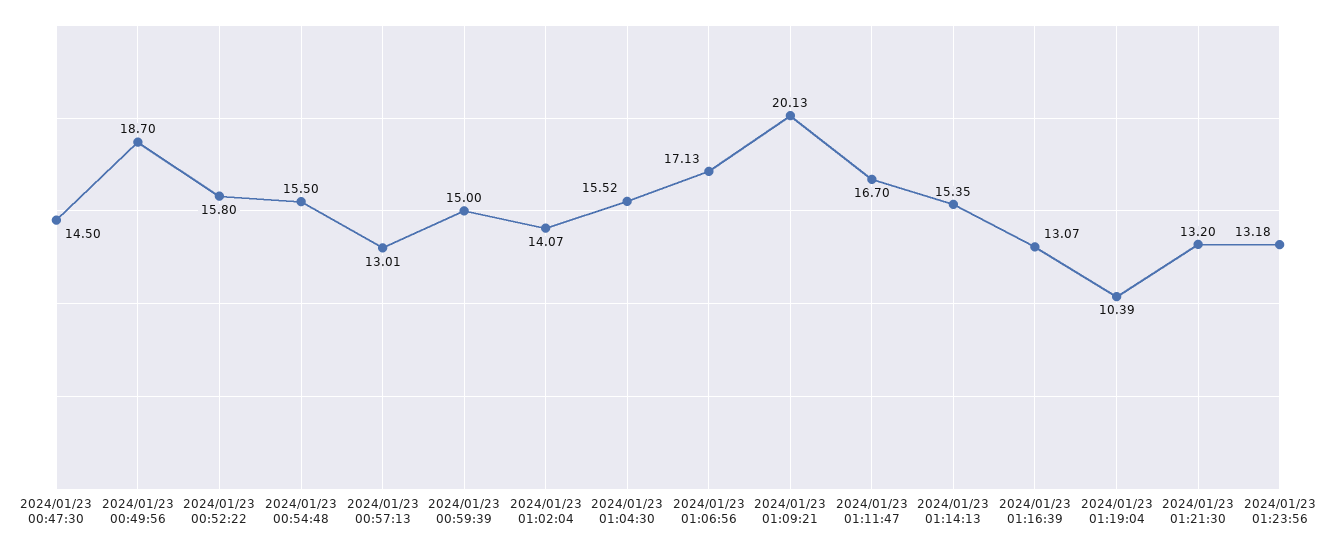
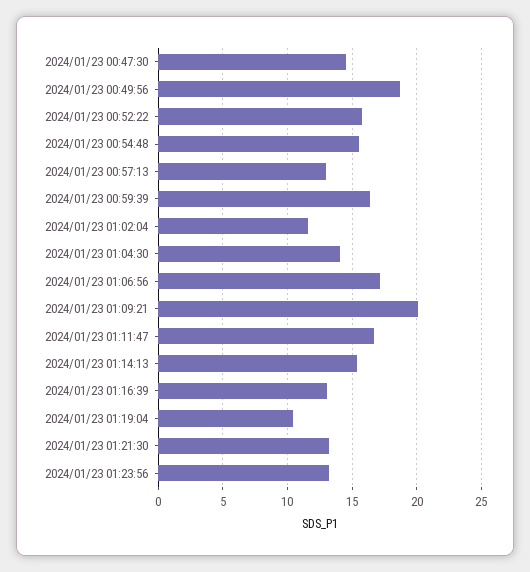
2024/01/23 00:59:39: 15 -> 16.5
2024/01/23 01:02:04: 14.07 -> 11.5
2024/01/23 01:04:30: 15.52 -> 14

